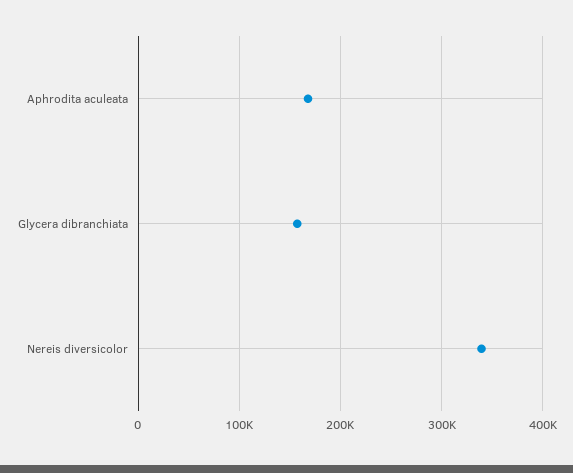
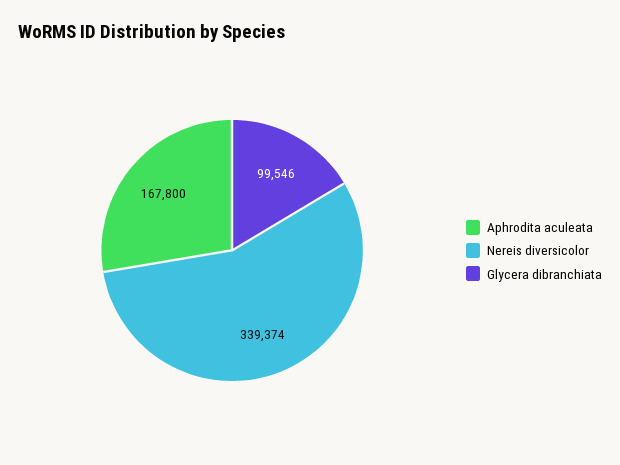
Glycera dibranchiata: 160000 -> 99546

